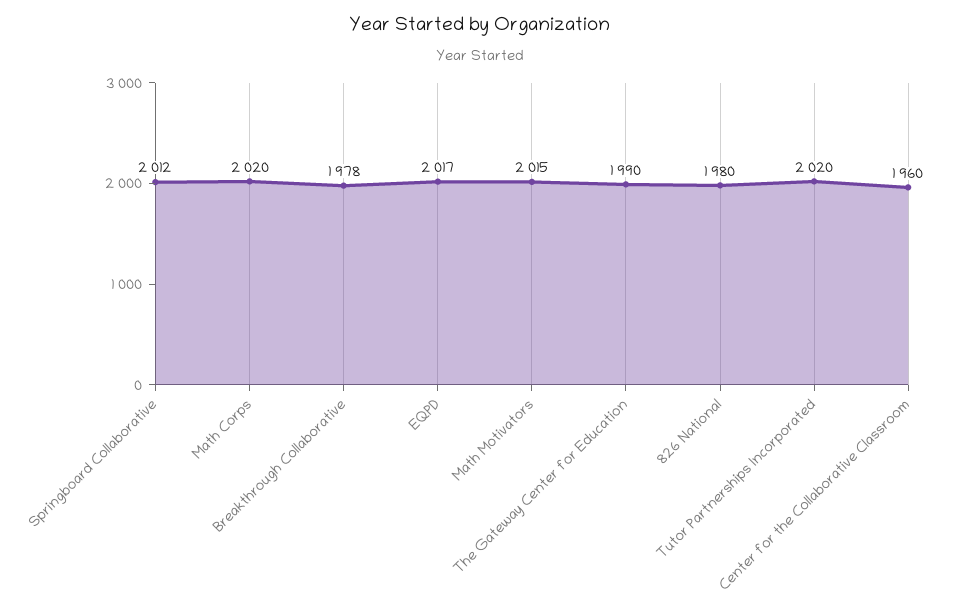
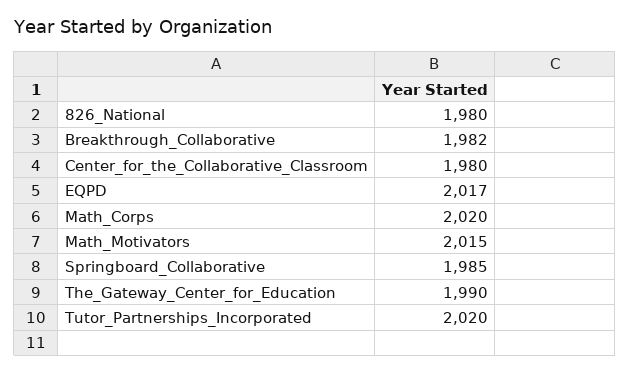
Springboard Collaborative: 2012 -> 1985
Breakthrough Collaborative: 1978 -> 1982
Center for the Collaborative Classroom: 1960 -> 1980

